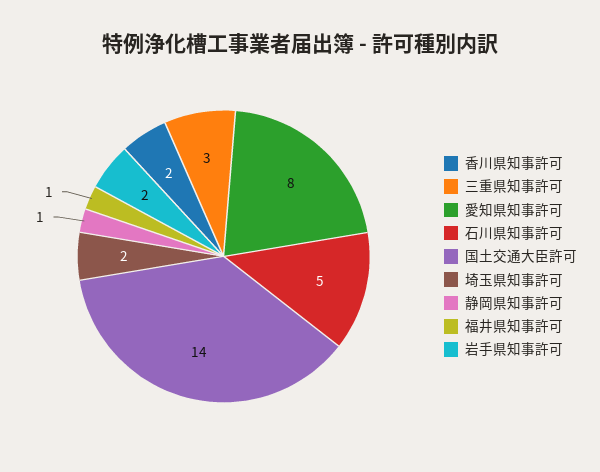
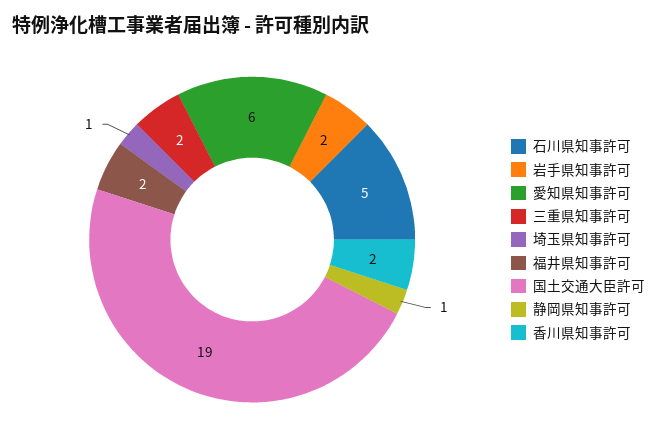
三重県知事許可: 3 -> 2
愛知県知事許可: 8 -> 6
国土交通大臣許可: 14 -> 19
埼玉県知事許可: 2 -> 1
福井県知事許可: 1 -> 2

